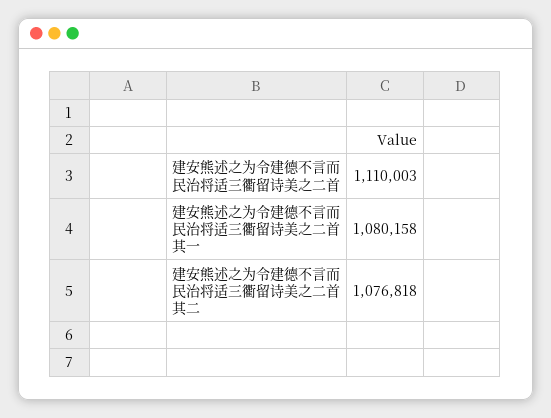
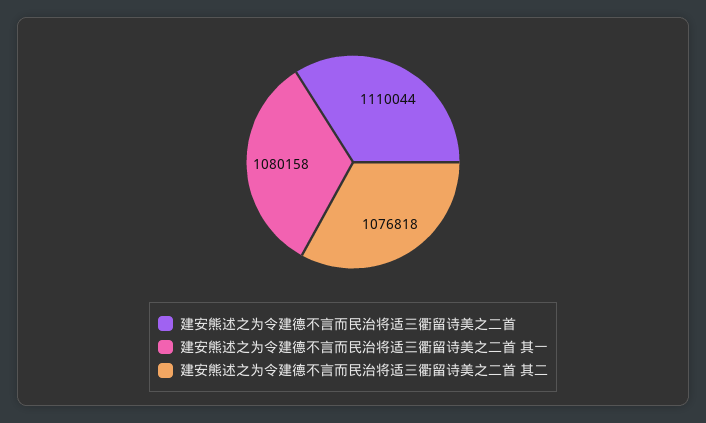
建安熊述之为令建德不言而民治将适三衢留诗美之二首: 1110003 -> 1110044

